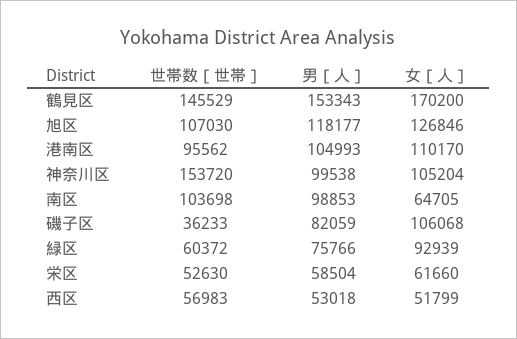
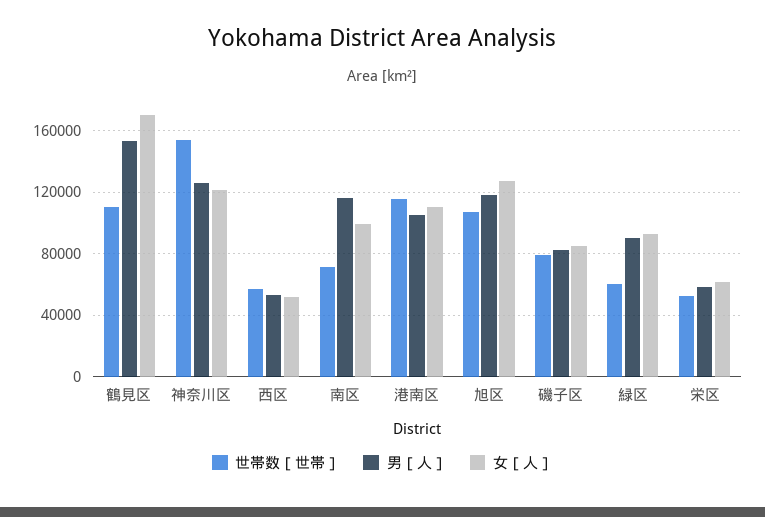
世帯数［世帯］, 鶴見区: 145529 -> 110000
世帯数［世帯］, 港南区: 95562 -> 115000
男［人］, 神奈川区: 99538 -> 125000
女［人］, 神奈川区: 105204 -> 120000
世帯数［世帯］, 南区: 103698 -> 70000
男［人］, 南区: 98853 -> 115000
女［人］, 南区: 64705 -> 100000
世帯数［世帯］, 磯子区: 36233 -> 80000
女［人］, 磯子区: 106068 -> 85000
男［人］, 緑区: 75766 -> 90000

